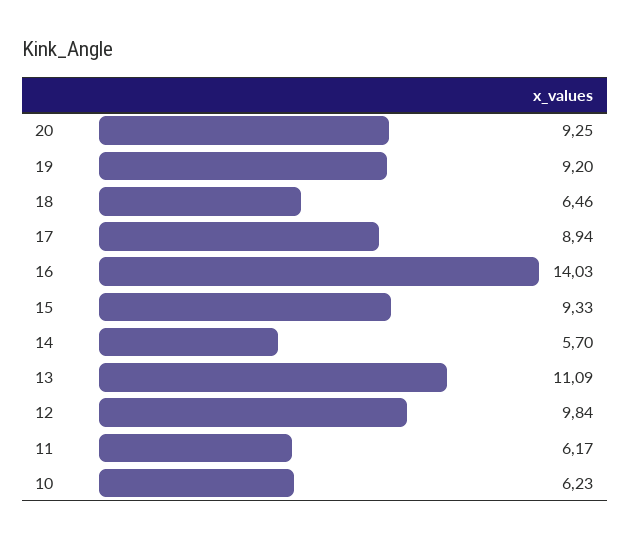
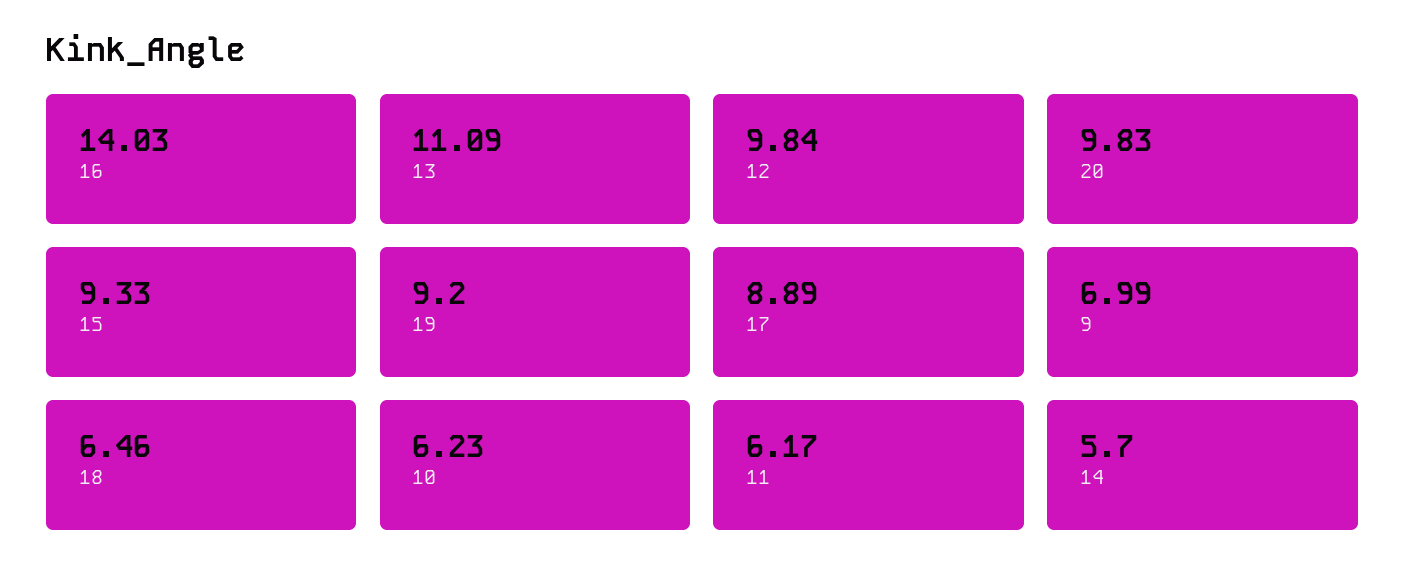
20: 9.25 -> 9.83
17: 8.94 -> 8.89
9: none -> 6.99

